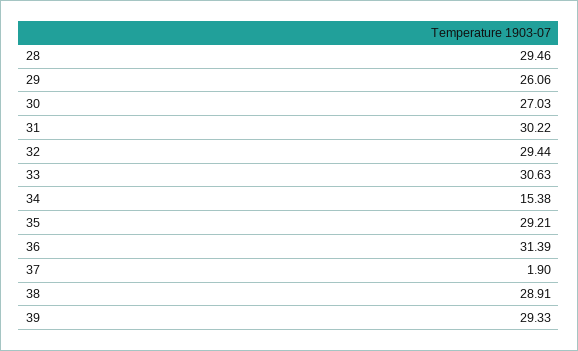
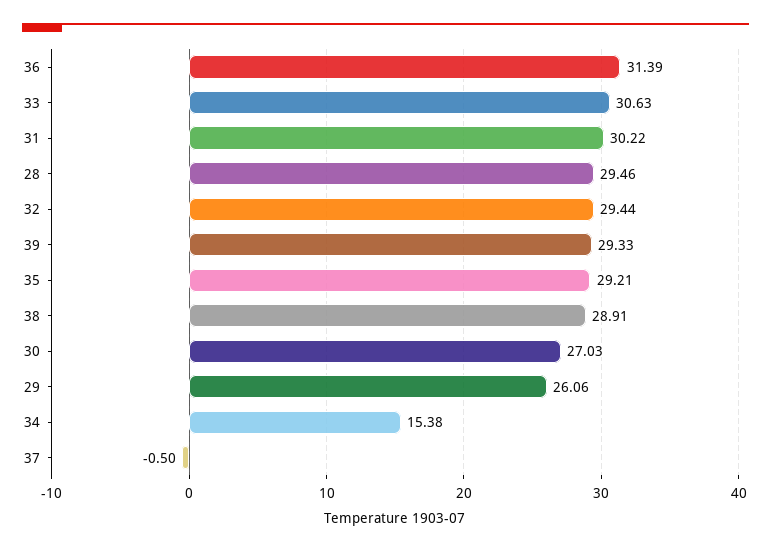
37: 1.9 -> -0.5

